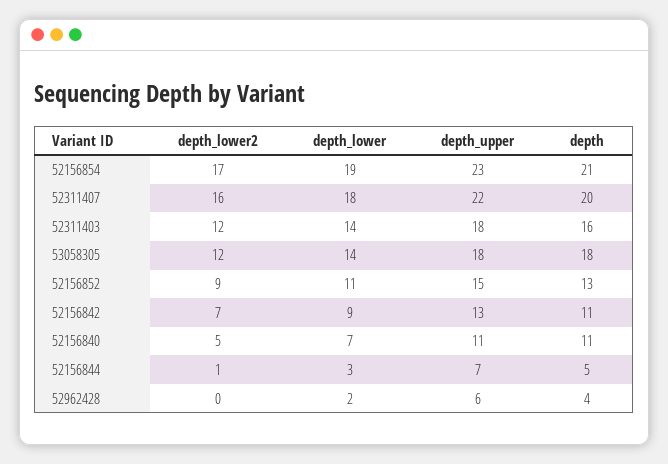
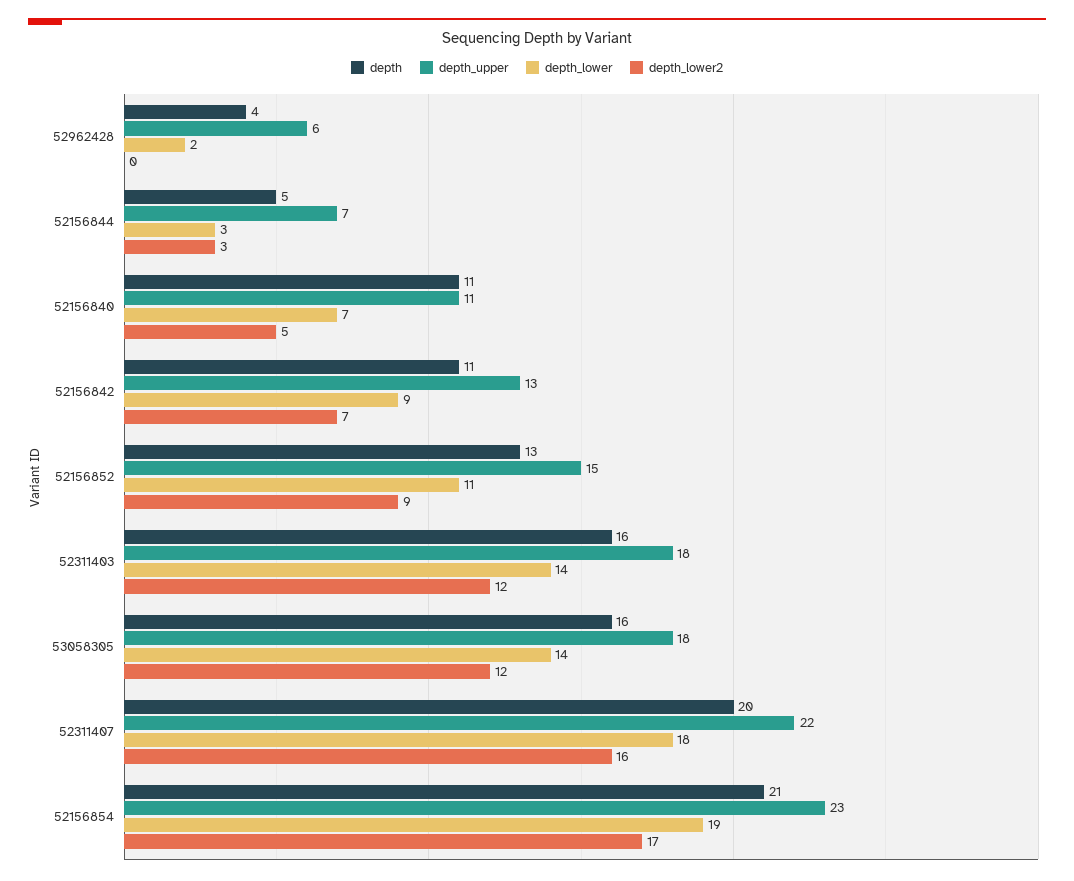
depth, 53058305: 18 -> 16
depth_lower2, 52156844: 1 -> 3

